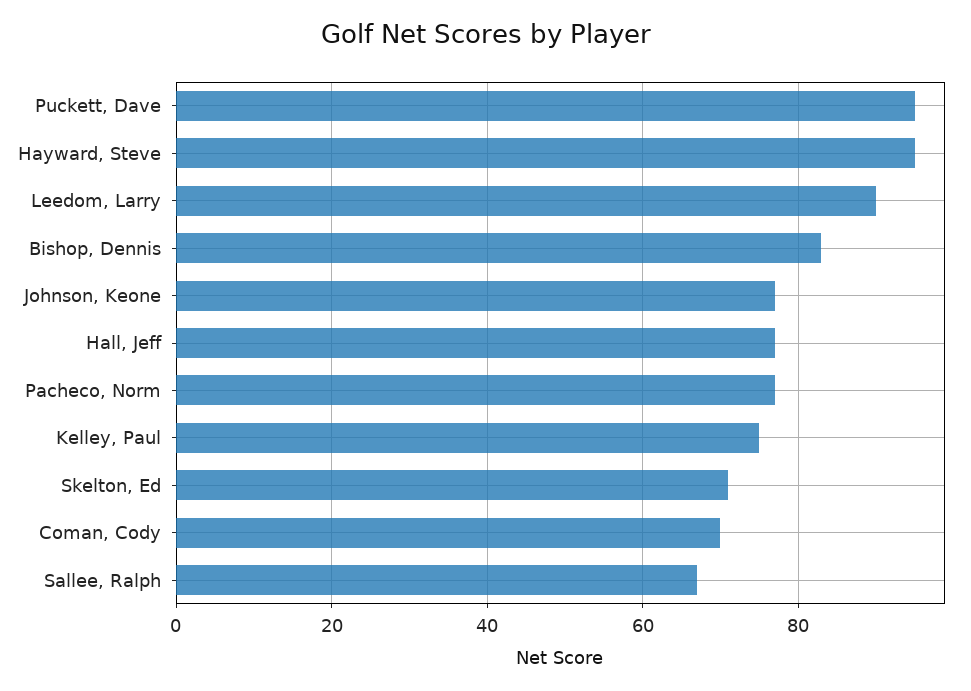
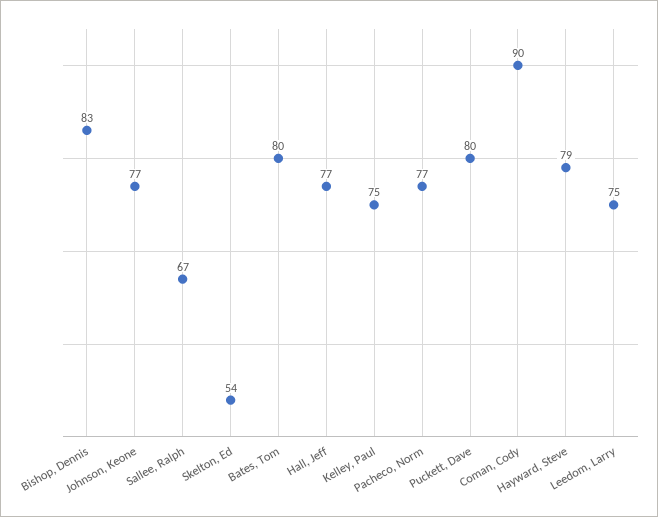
Puckett, Dave: 95 -> 80
Hayward, Steve: 95 -> 79
Leedom, Larry: 90 -> 75
Skelton, Ed: 70 -> 54
Coman, Cody: 70 -> 90
Bates, Tom: none -> 80

